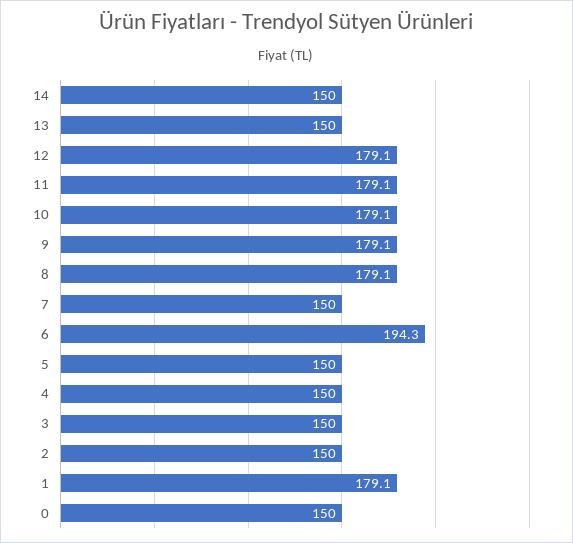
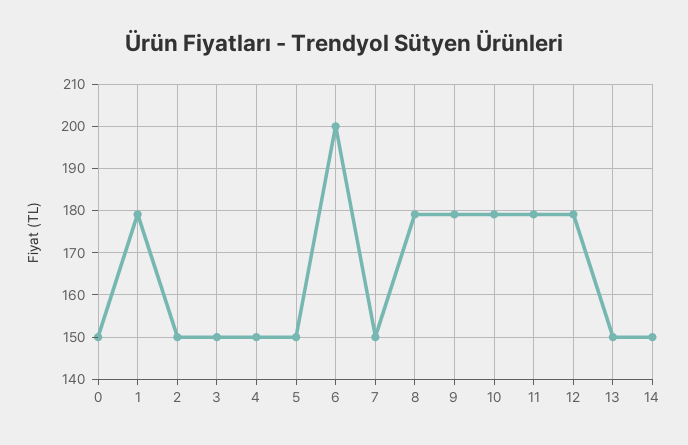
6: 194.3 -> 200

